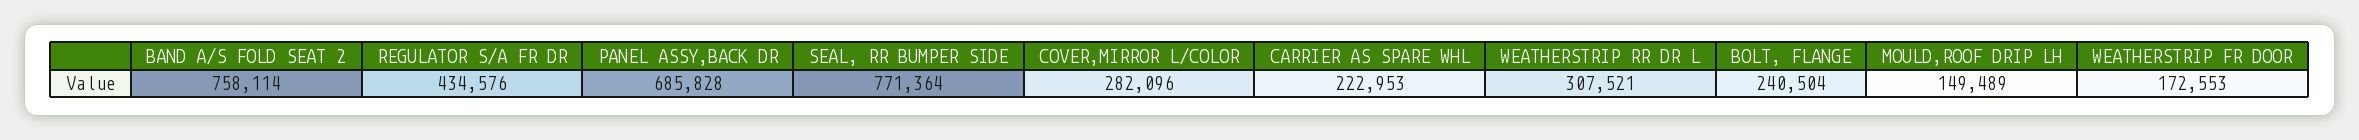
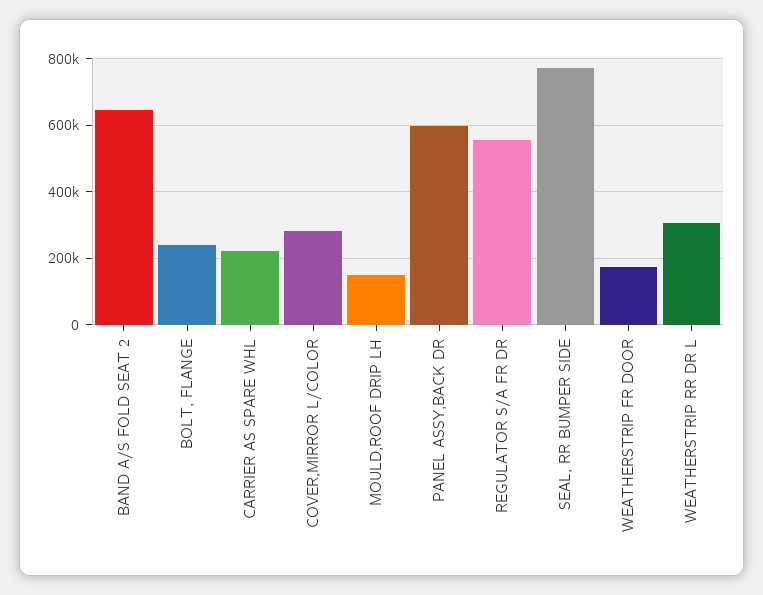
BAND A/S FOLD SEAT 2: 758114 -> 640000
REGULATOR S/A FR DR: 434576 -> 560000
PANEL ASSY,BACK DR: 685828 -> 600000

